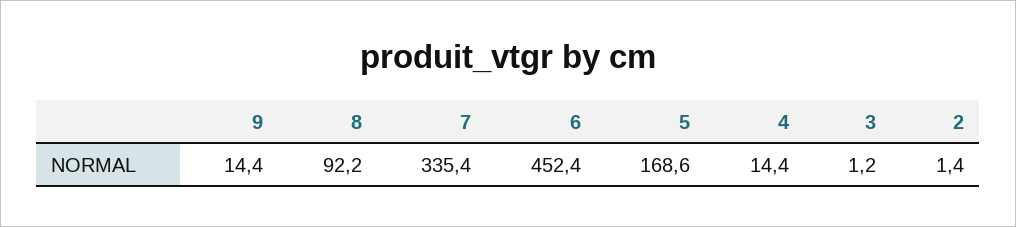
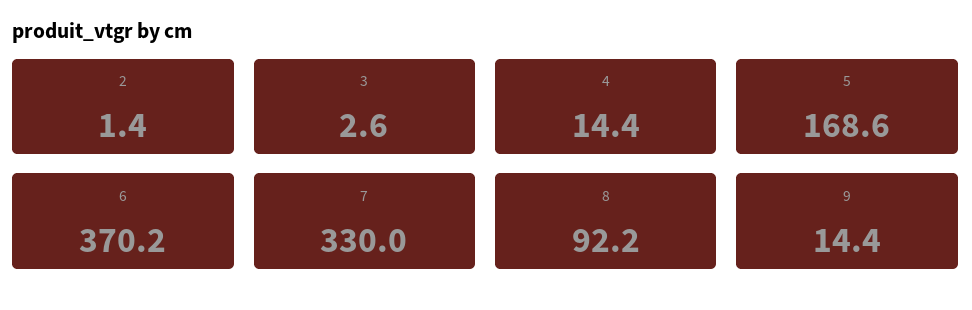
7: 335.4 -> 330
6: 452.4 -> 370.2
3: 1.2 -> 2.6

